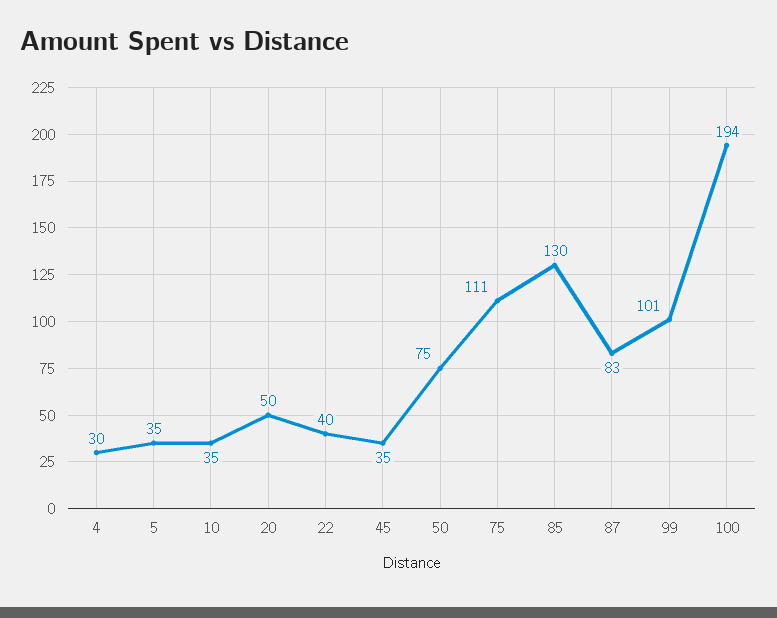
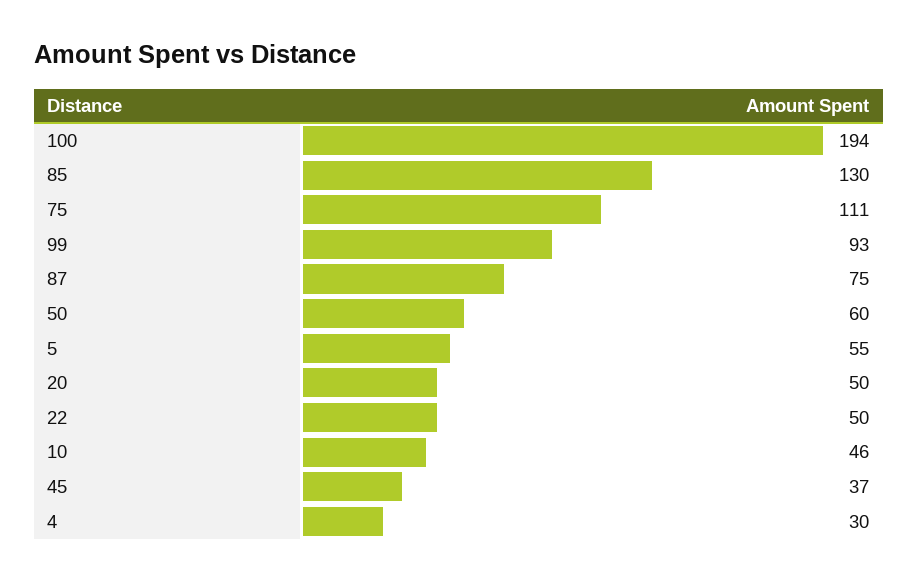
5: 35 -> 55
10: 35 -> 46
22: 40 -> 50
45: 35 -> 37
50: 75 -> 60
87: 83 -> 75
99: 101 -> 93

